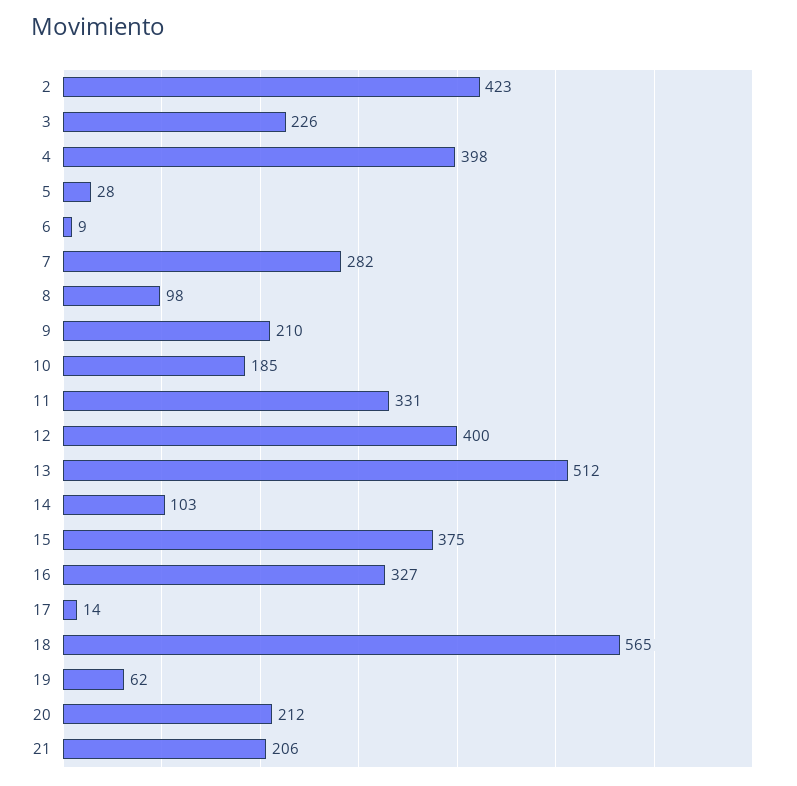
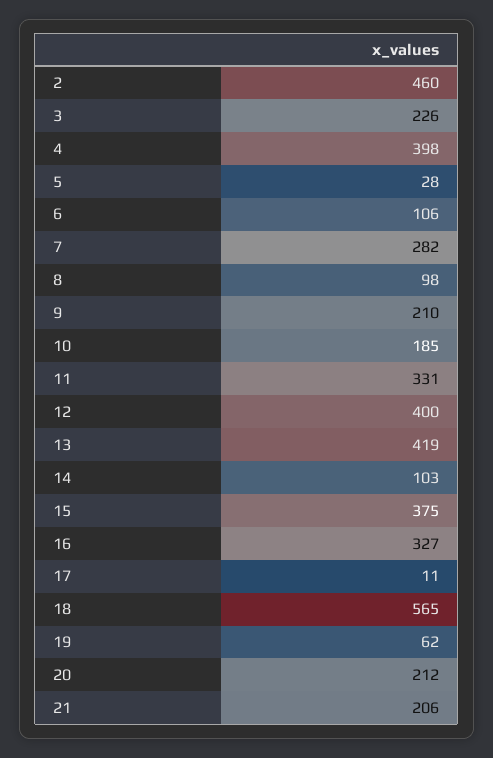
2: 423 -> 460
6: 9 -> 106
13: 512 -> 419
17: 14 -> 11

